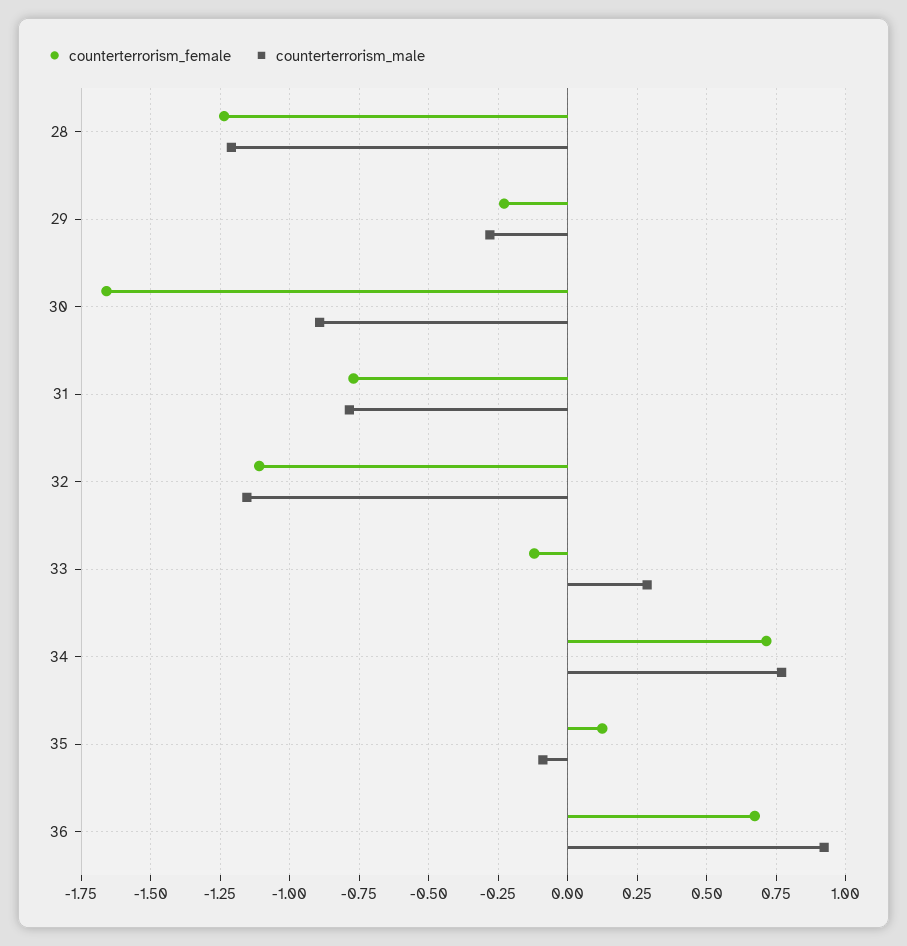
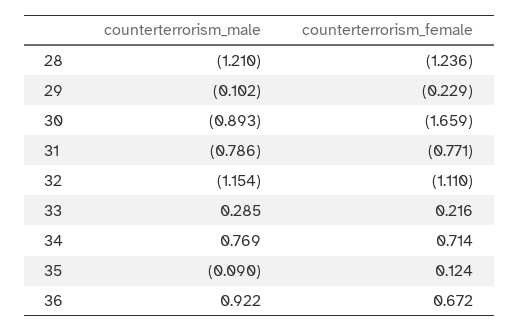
counterterrorism_male, 29: -0.275 -> -0.102
counterterrorism_female, 33: -0.125 -> 0.216

